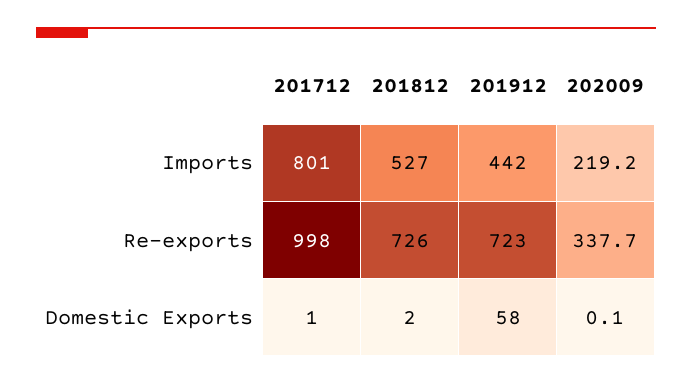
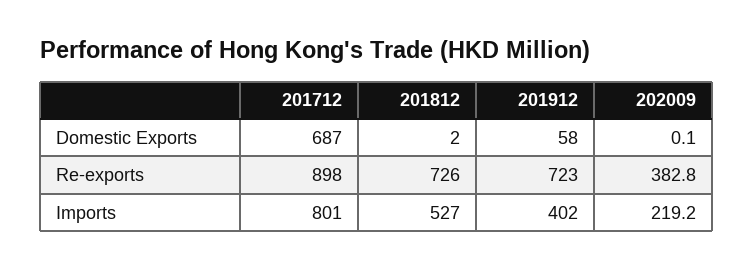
201912, Imports: 442 -> 402
201712, Re-exports: 998 -> 898
202009, Re-exports: 337.7 -> 382.8
201712, Domestic Exports: 1 -> 687

